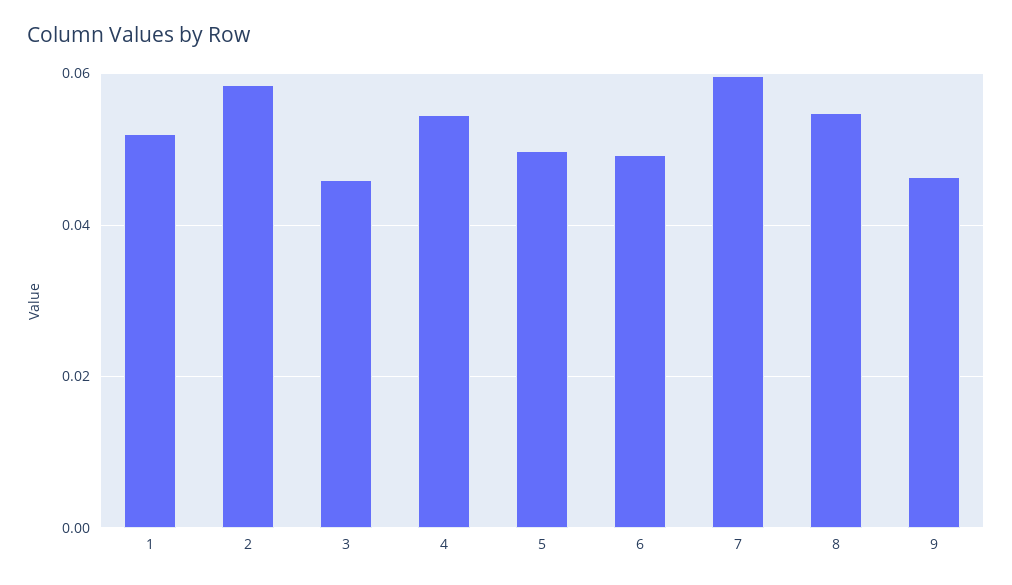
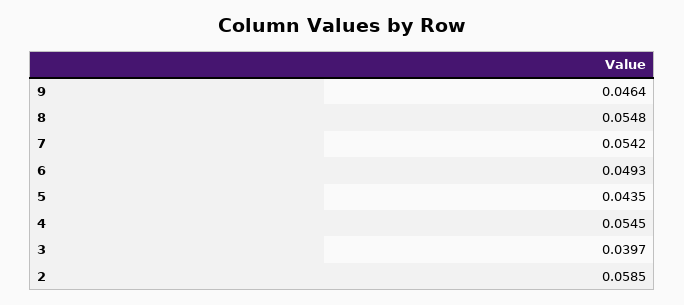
1: 0.052 -> none
3: 0.046 -> 0.0397
5: 0.05 -> 0.0435
7: 0.06 -> 0.0542

